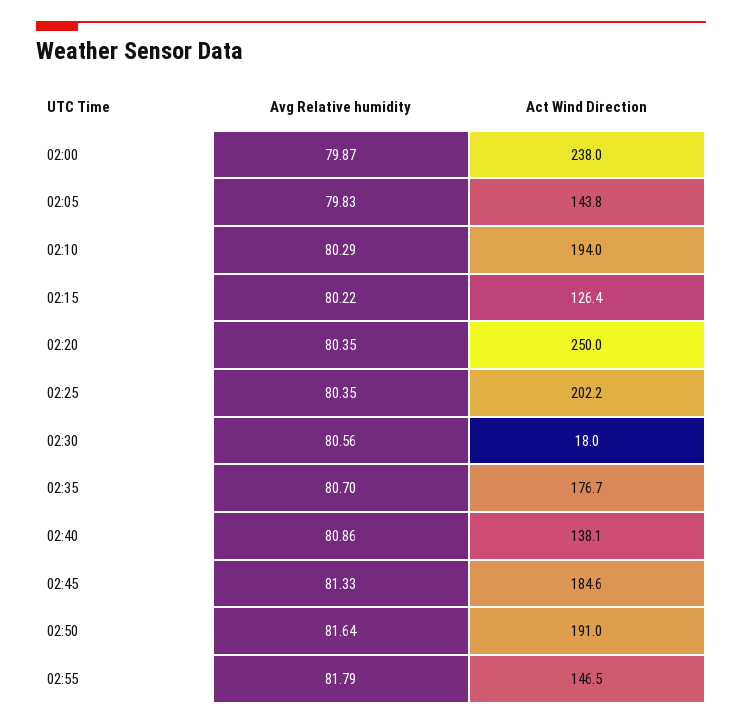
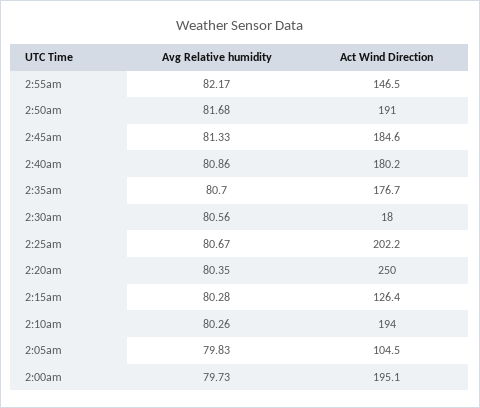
Avg Relative humidity, 02:00: 79.87 -> 79.73
Act Wind Direction, 02:00: 238 -> 195.1
Act Wind Direction, 02:05: 143.8 -> 104.5
Avg Relative humidity, 02:10: 80.29 -> 80.26
Avg Relative humidity, 02:15: 80.22 -> 80.28
Avg Relative humidity, 02:25: 80.35 -> 80.67
Act Wind Direction, 02:40: 138.1 -> 180.2
Avg Relative humidity, 02:50: 81.64 -> 81.68
Avg Relative humidity, 02:55: 81.79 -> 82.17

